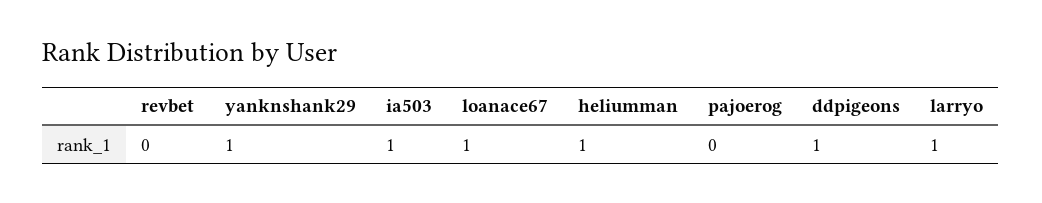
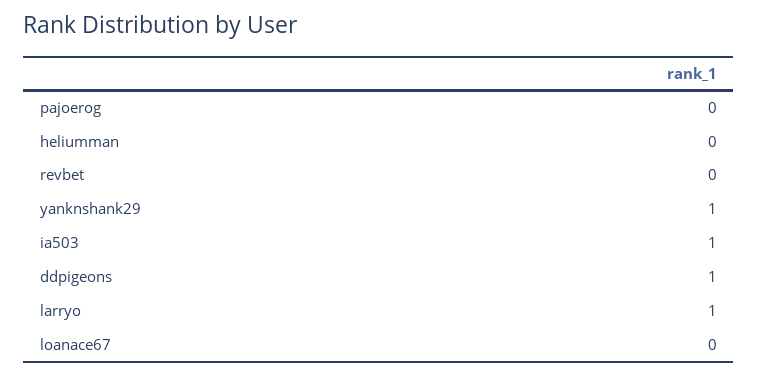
loanace67: 1 -> 0
heliumman: 1 -> 0

